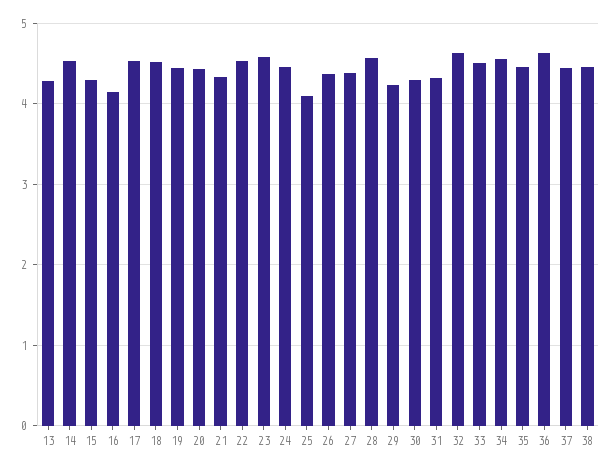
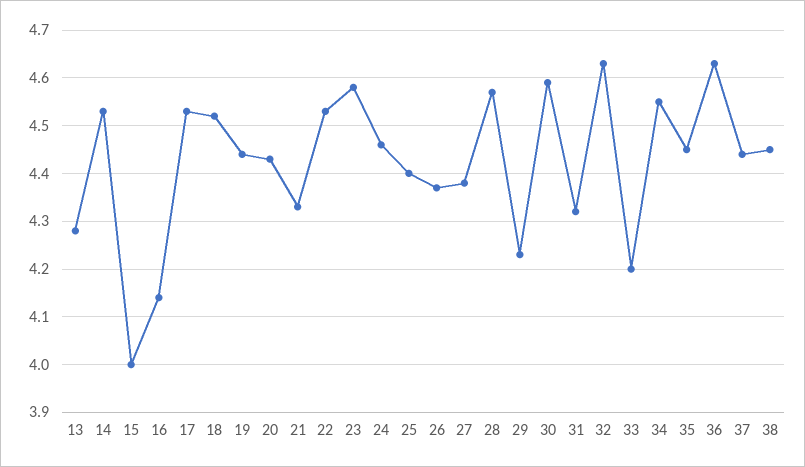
15: 4.3 -> 4
25: 4.1 -> 4.4
30: 4.3 -> 4.6
33: 4.5 -> 4.2

